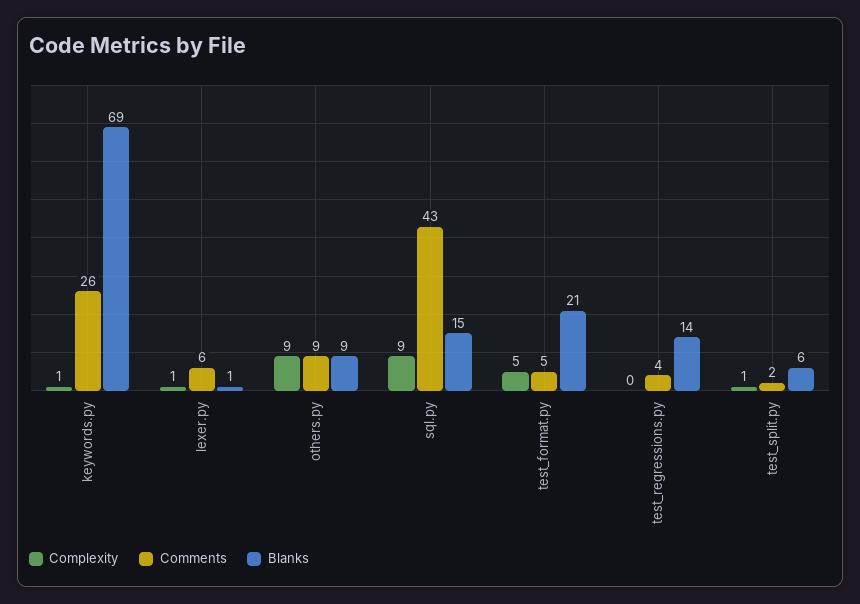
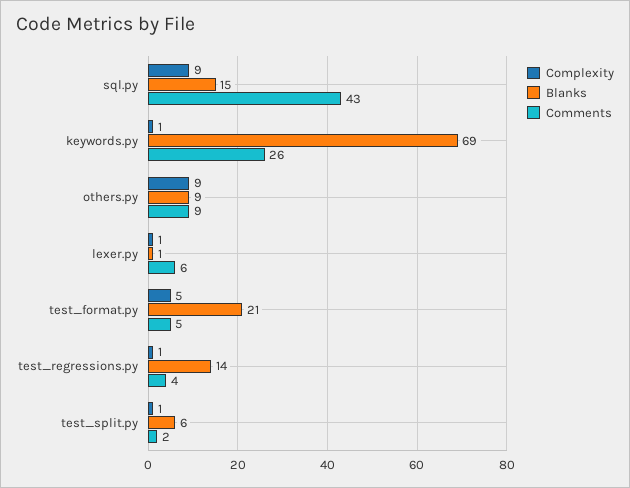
Complexity, test_regressions.py: 0 -> 1

